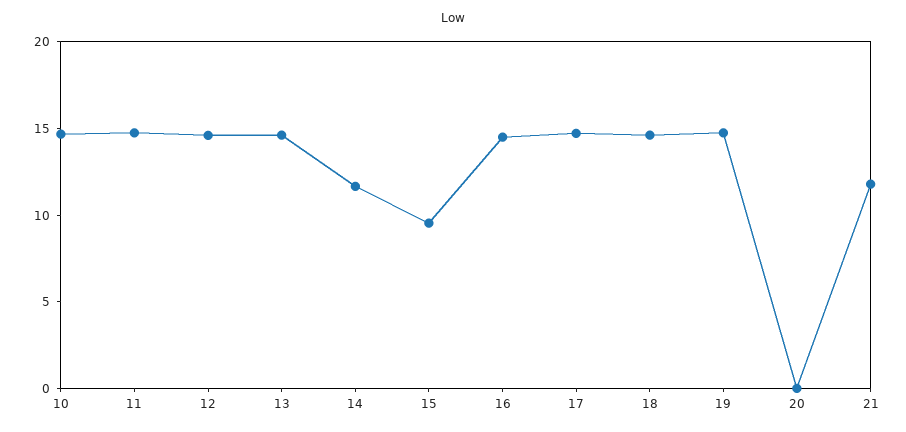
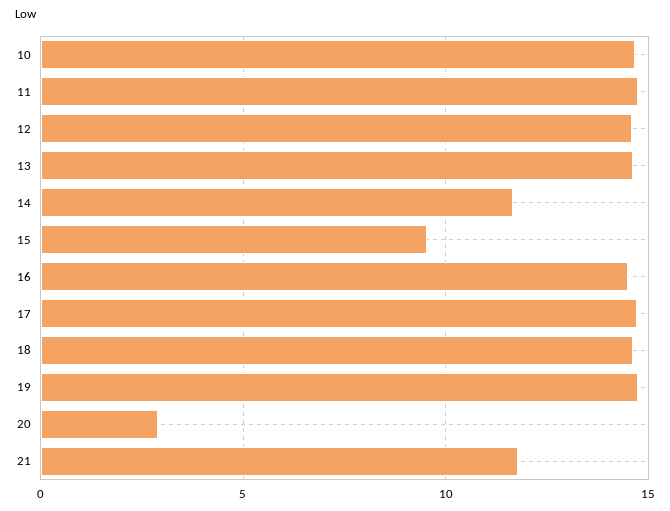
20: 0 -> 3

